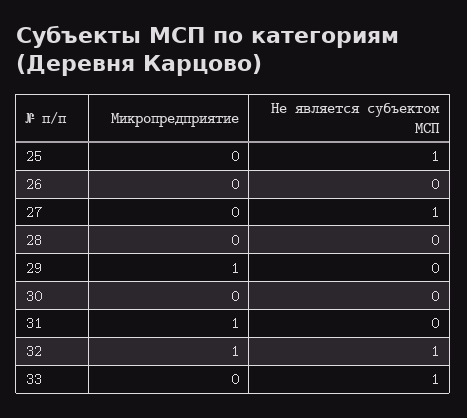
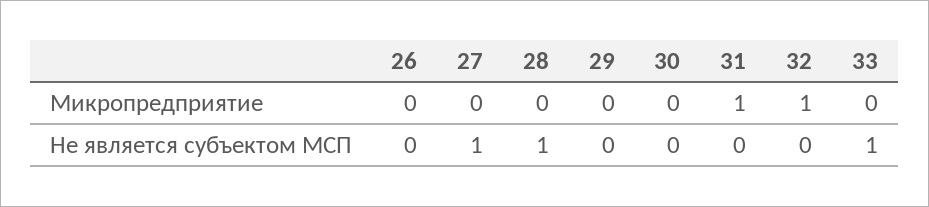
Микропредприятие, 25: 0 -> none
Не является субъектом МСП, 25: 1 -> none
Не является субъектом МСП, 28: 0 -> 1
Микропредприятие, 29: 1 -> 0
Не является субъектом МСП, 32: 1 -> 0

